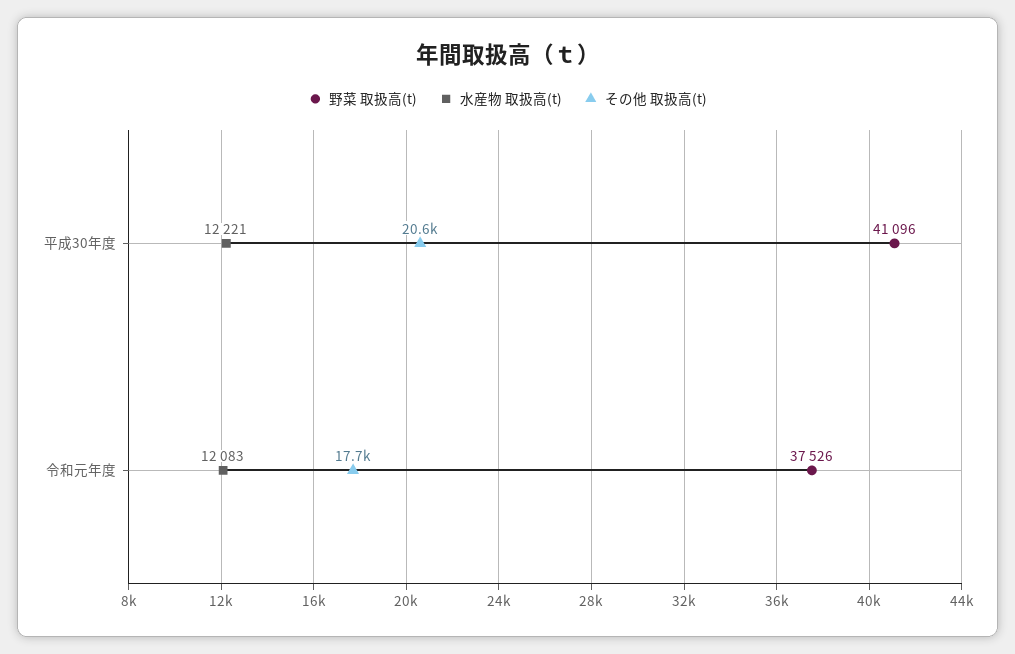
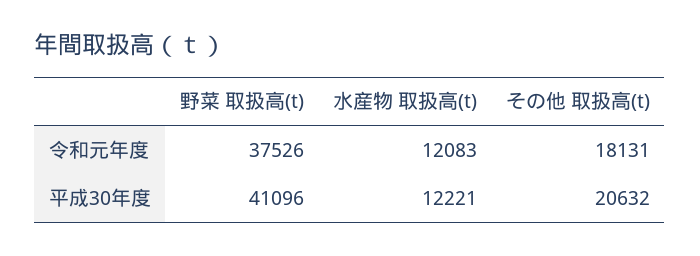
その他 取扱高(t), 令和元年度: 17700 -> 18131

